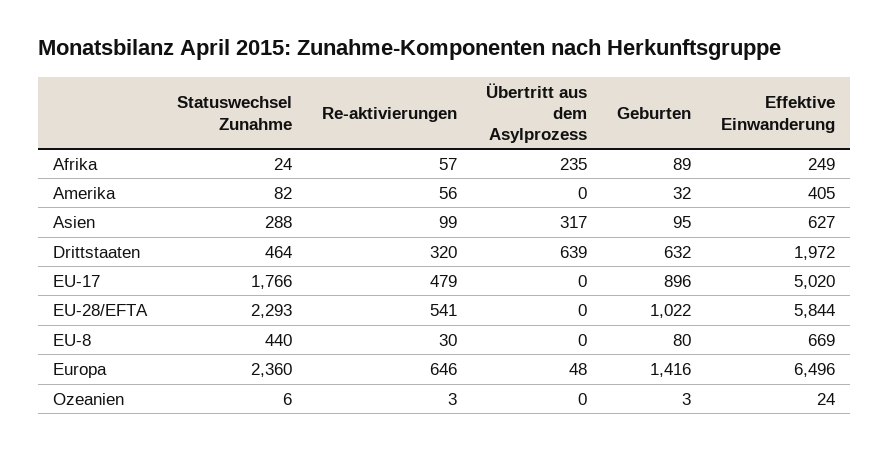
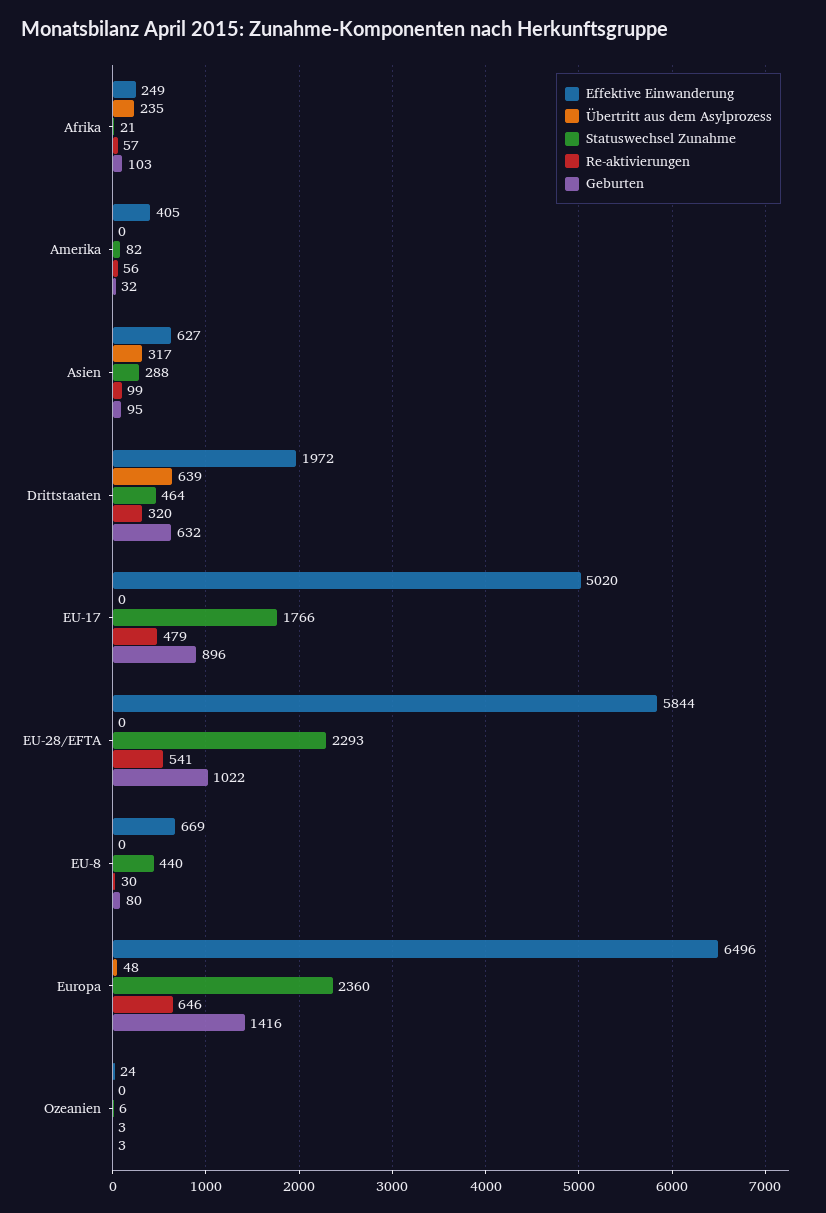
Statuswechsel Zunahme, Afrika: 24 -> 21
Geburten, Afrika: 89 -> 103

